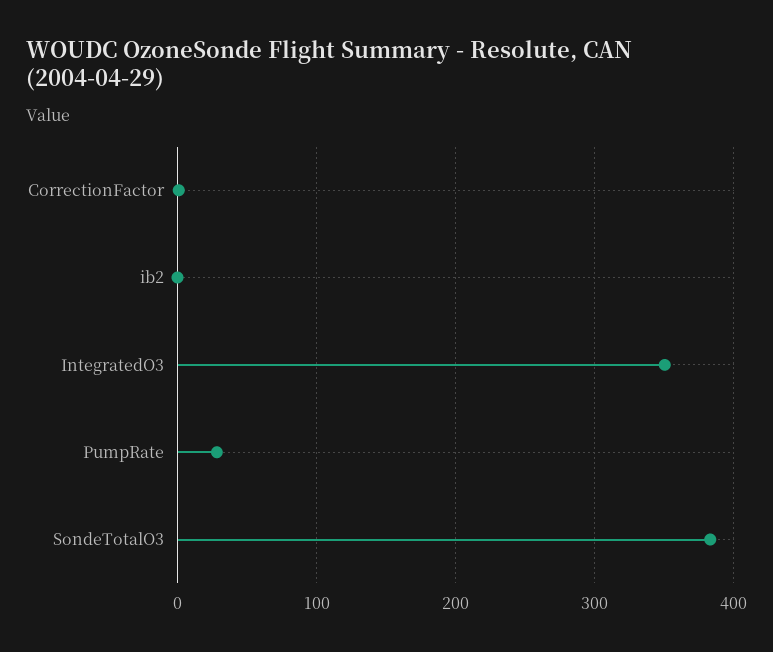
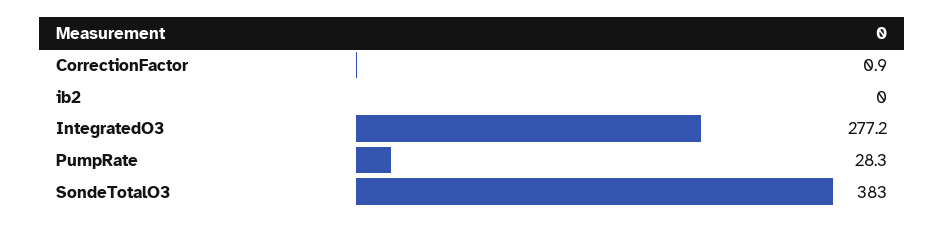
IntegratedO3: 350 -> 277.2

